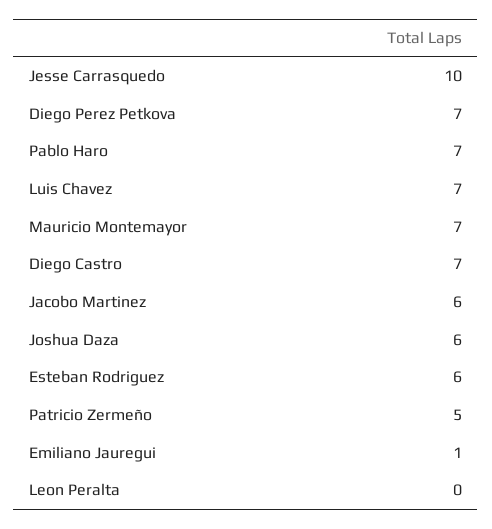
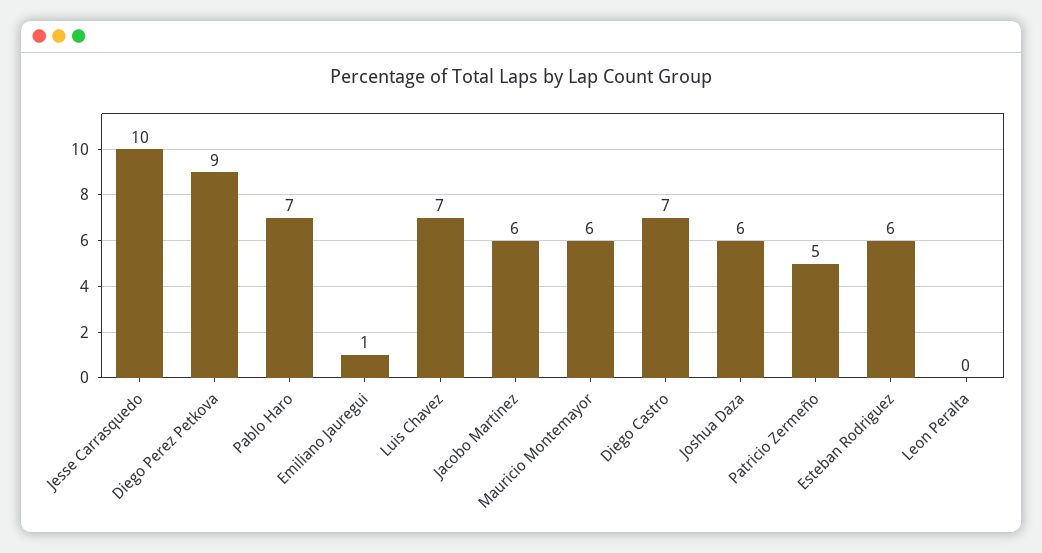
Diego Perez Petkova: 7 -> 9
Mauricio Montemayor: 7 -> 6

